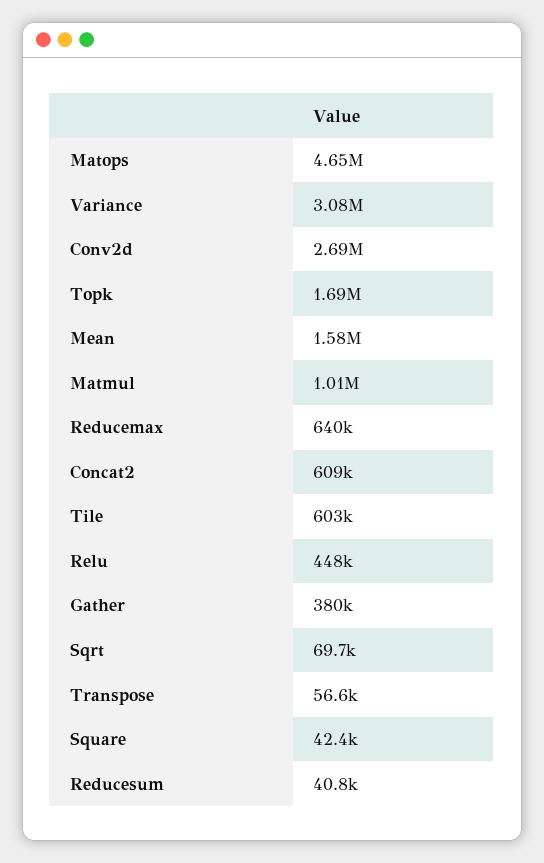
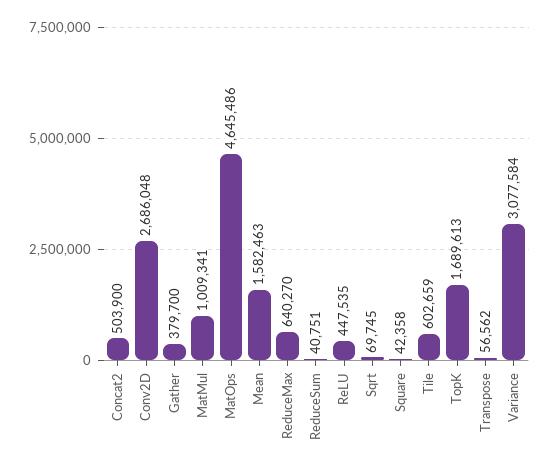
Concat2: 609000 -> 503900

